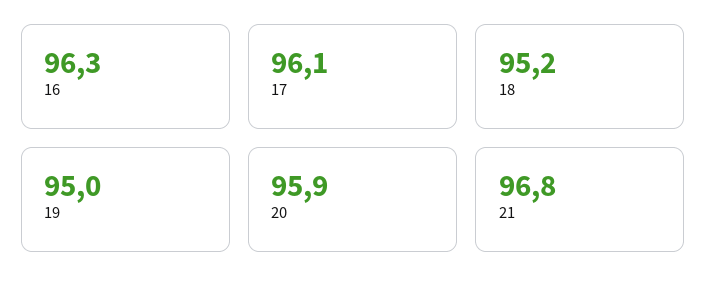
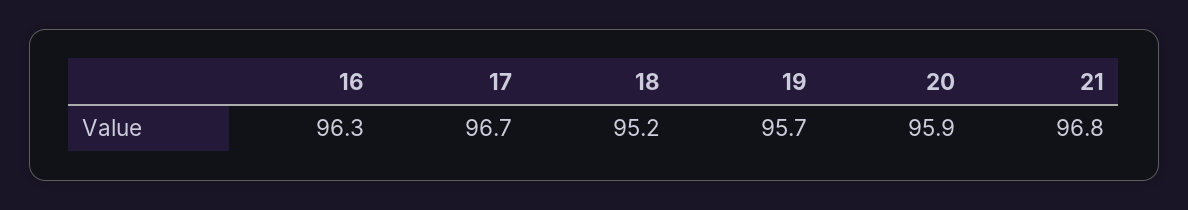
17: 96.1 -> 96.7
19: 95 -> 95.7

